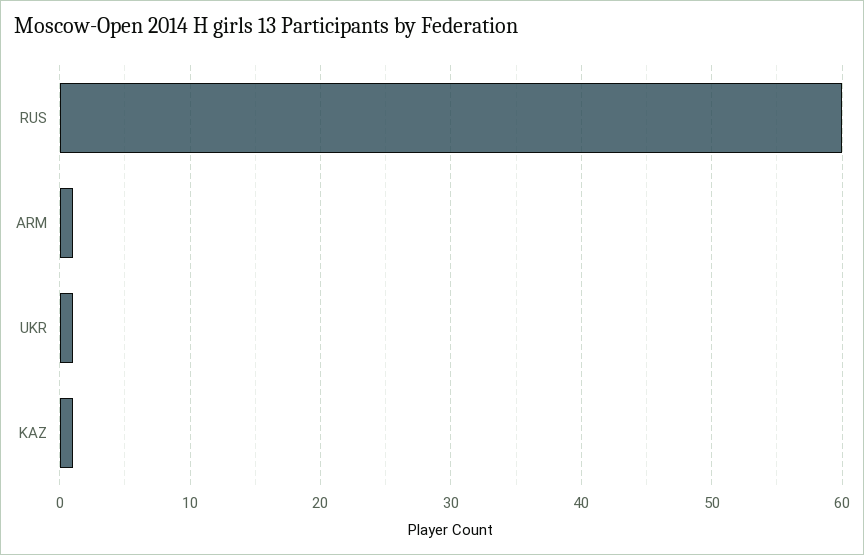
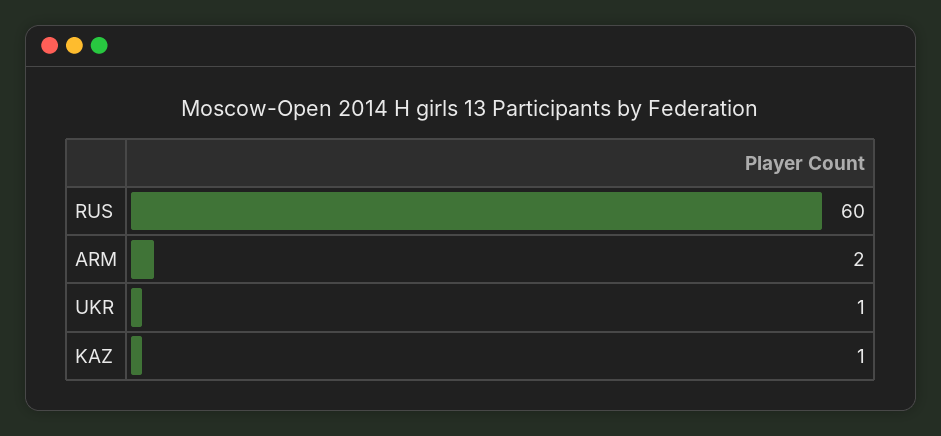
ARM: 1 -> 2

